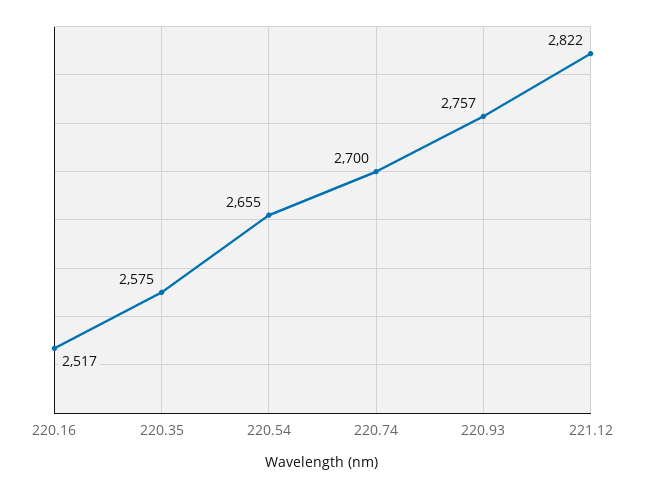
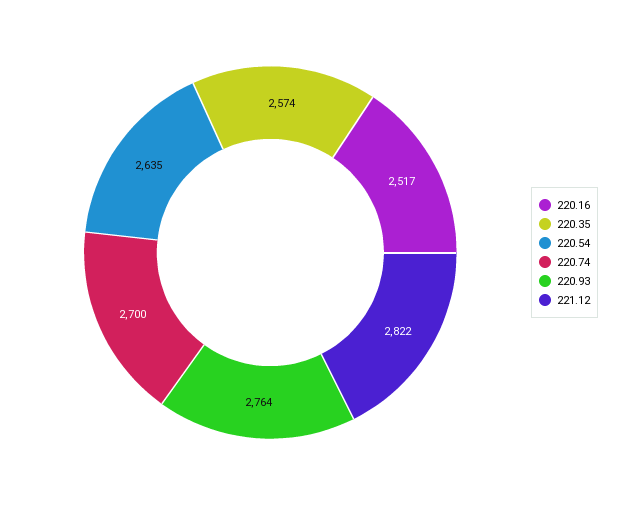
220.35: 2575 -> 2574
220.54: 2655 -> 2635
220.93: 2757 -> 2764

